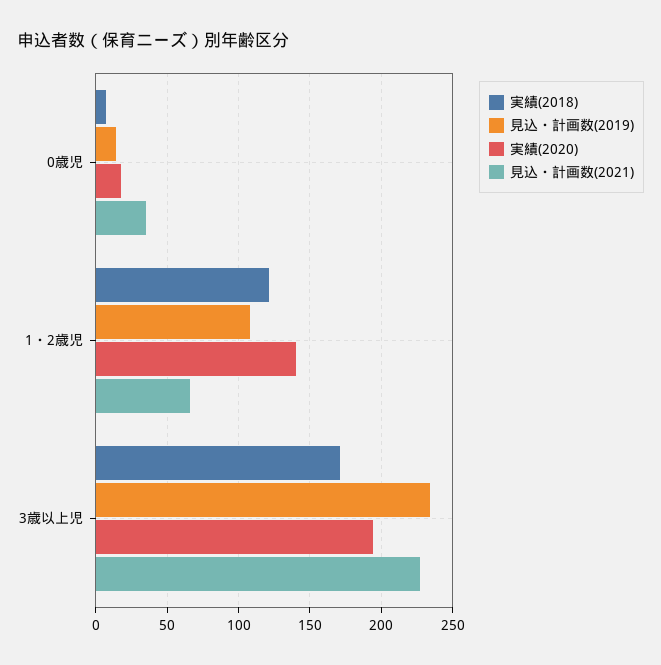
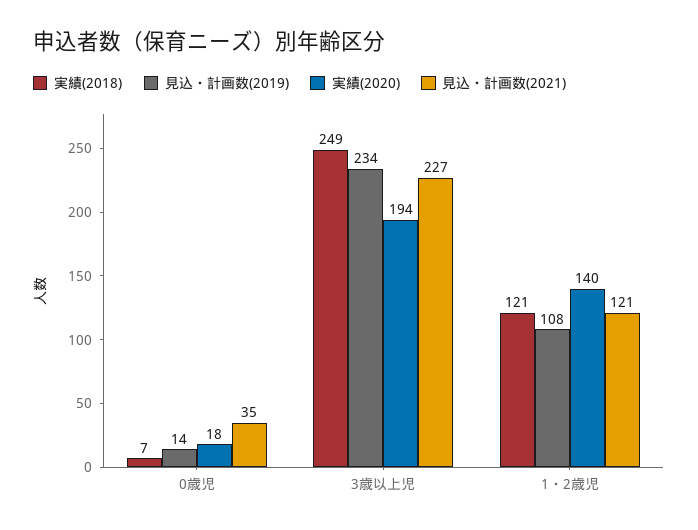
見込・計画数(2021), 1・2歳児: 65 -> 121
実績(2018), 3歳以上児: 170 -> 249

